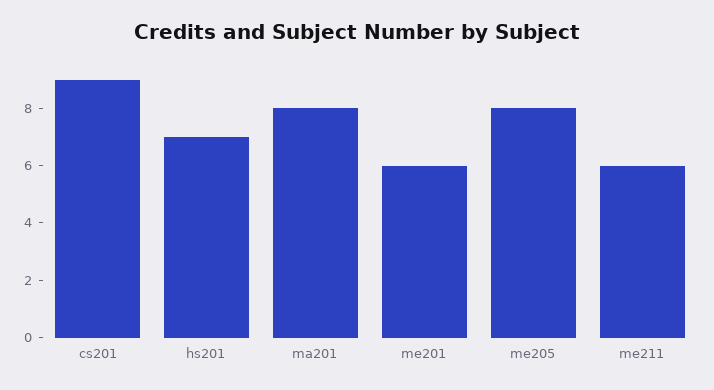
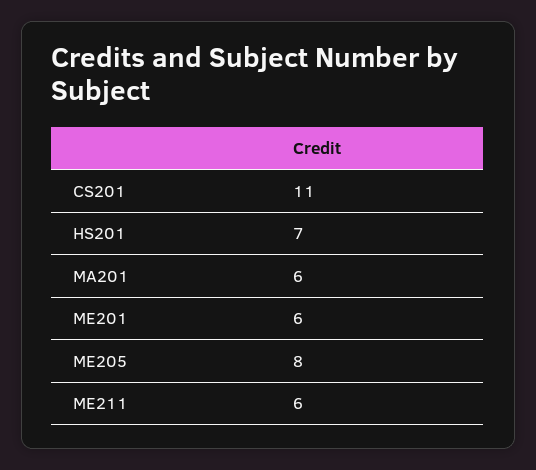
cs201: 9 -> 11
ma201: 8 -> 6

